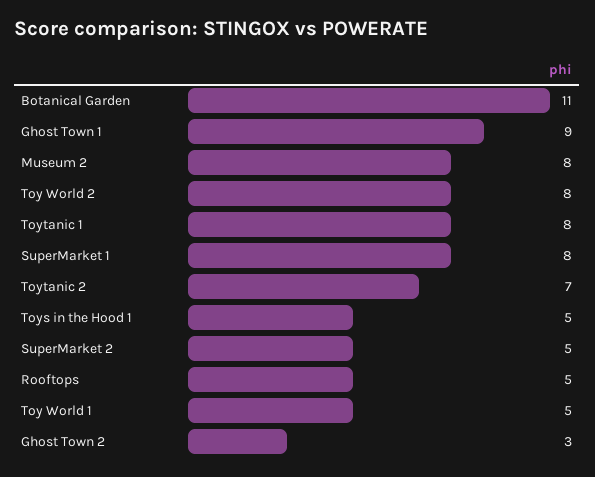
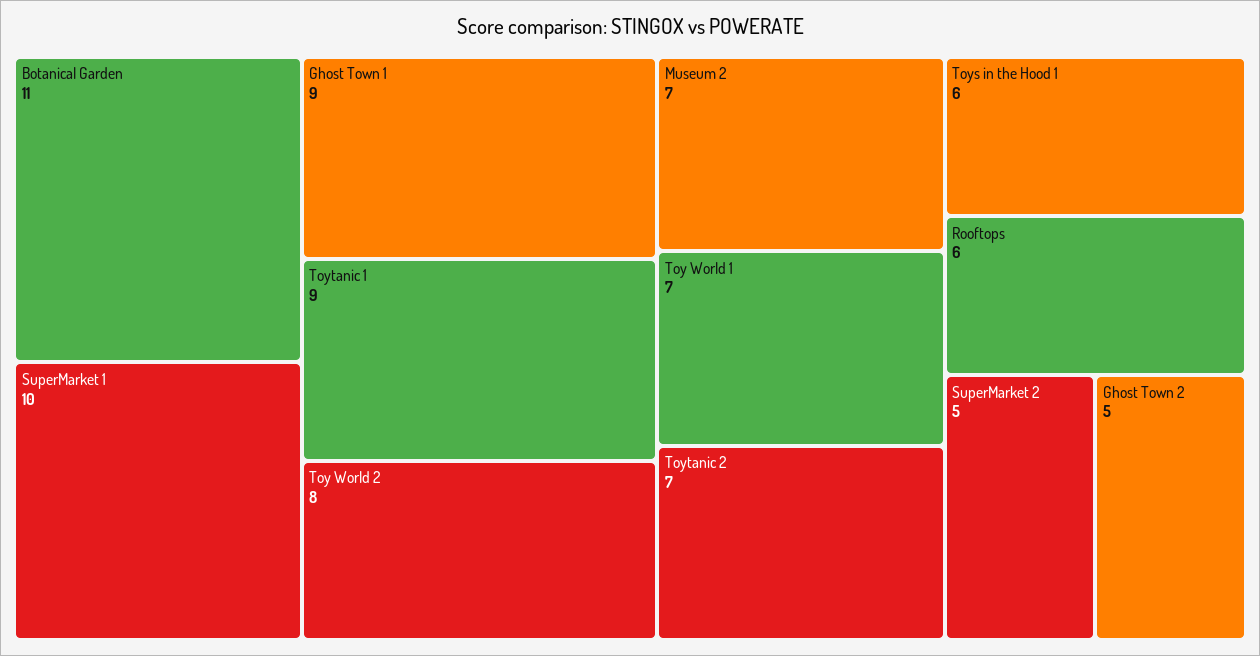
Museum 2: 8 -> 7
Toytanic 1: 8 -> 9
SuperMarket 1: 8 -> 10
Toys in the Hood 1: 5 -> 6
Rooftops: 5 -> 6
Toy World 1: 5 -> 7
Ghost Town 2: 3 -> 5

